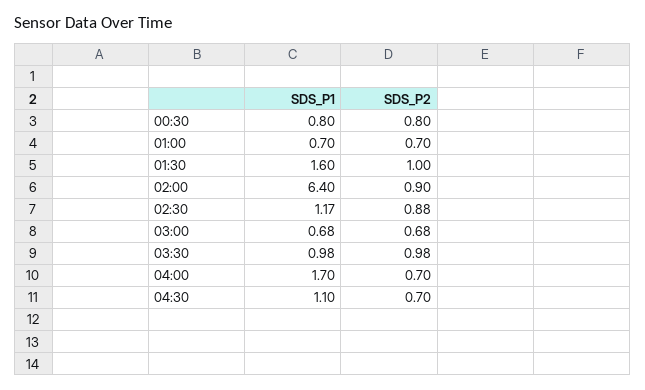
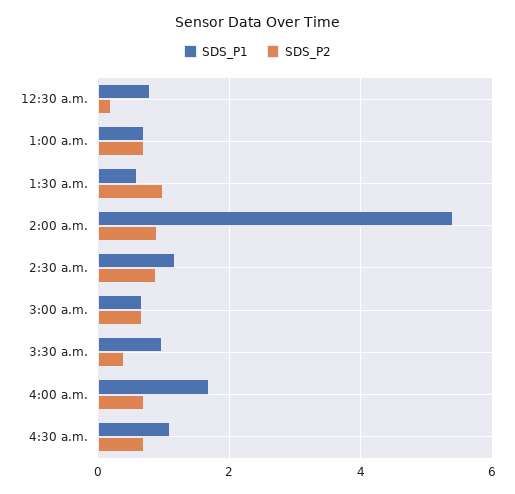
SDS_P2, 00:30: 0.8 -> 0.2
SDS_P1, 01:30: 1.6 -> 0.6
SDS_P1, 02:00: 6.4 -> 5.4
SDS_P2, 03:30: 0.98 -> 0.4

